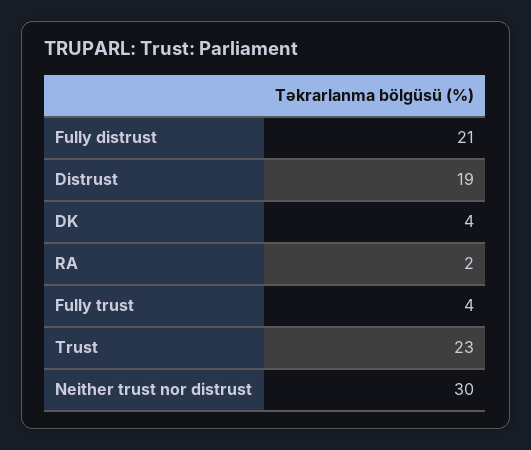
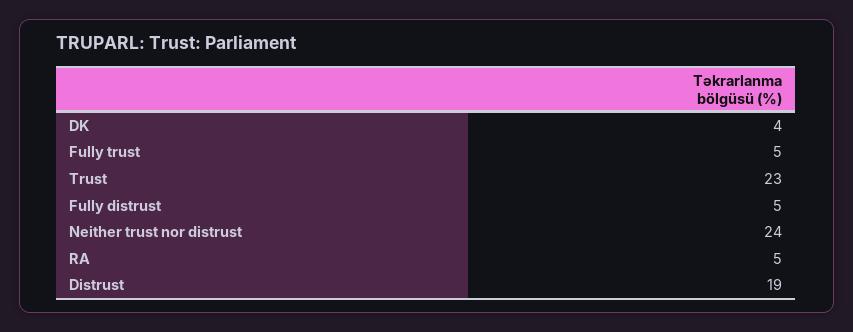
Fully distrust: 21 -> 5
RA: 2 -> 5
Fully trust: 4 -> 5
Neither trust nor distrust: 30 -> 24

